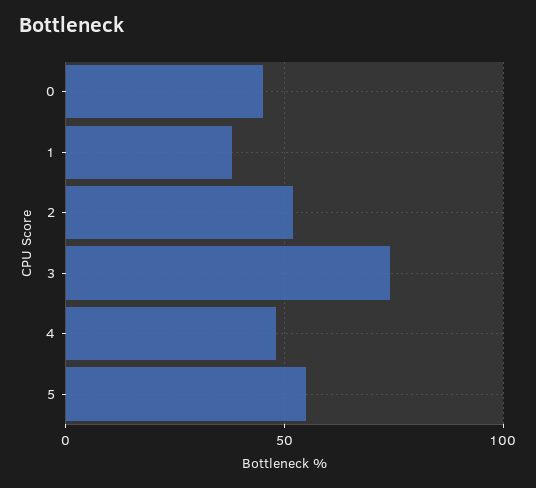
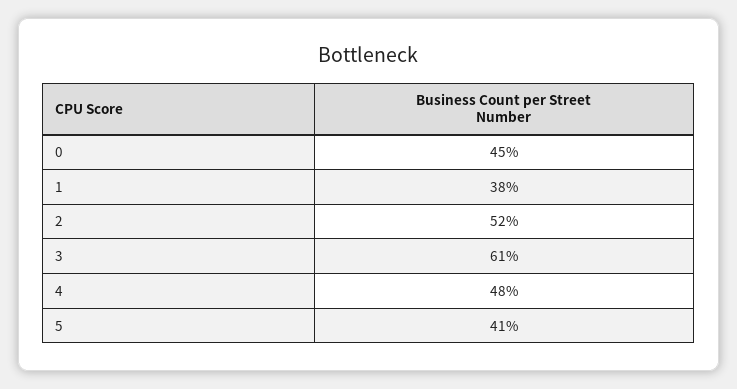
3: 75 -> 61
5: 55 -> 41

